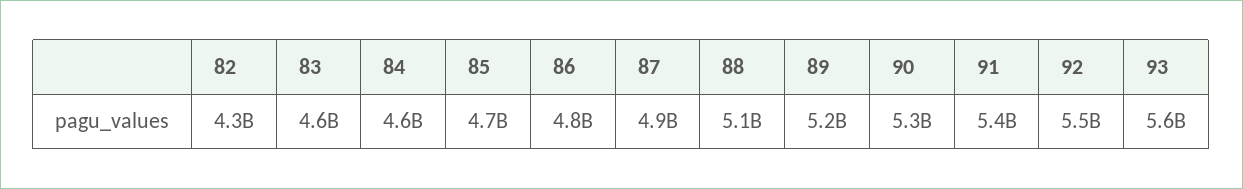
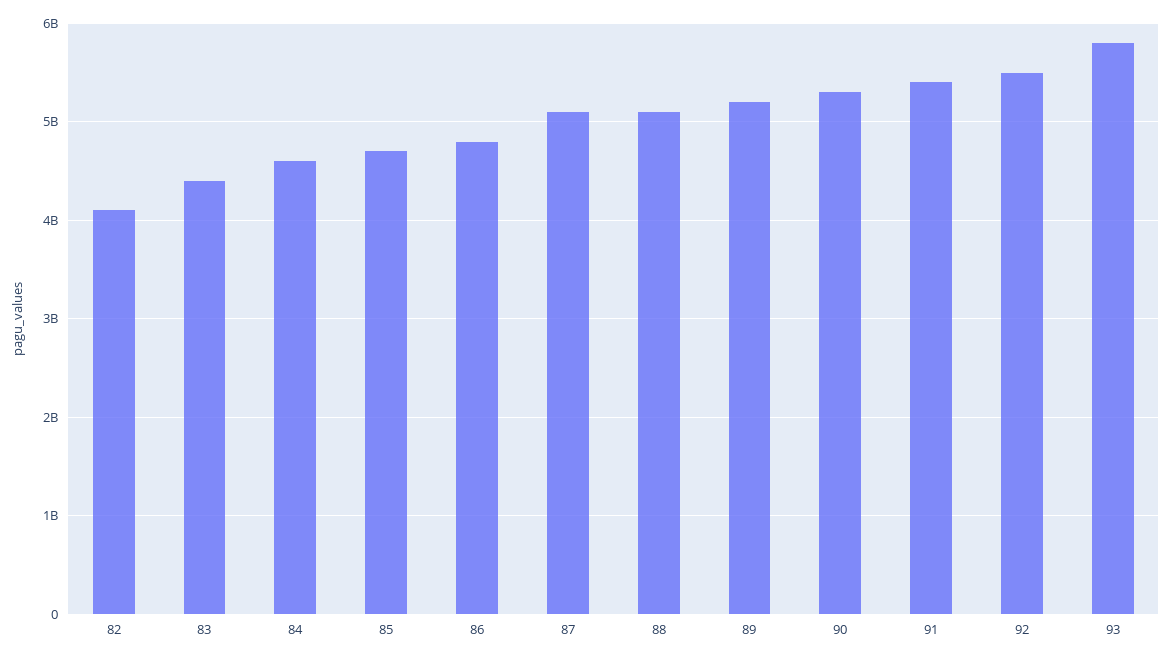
82: 4300000000 -> 4100000000
83: 4600000000 -> 4400000000
87: 4900000000 -> 5100000000
93: 5600000000 -> 5800000000

